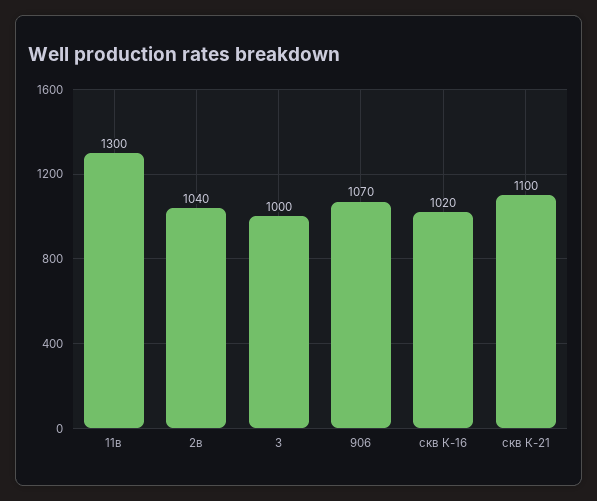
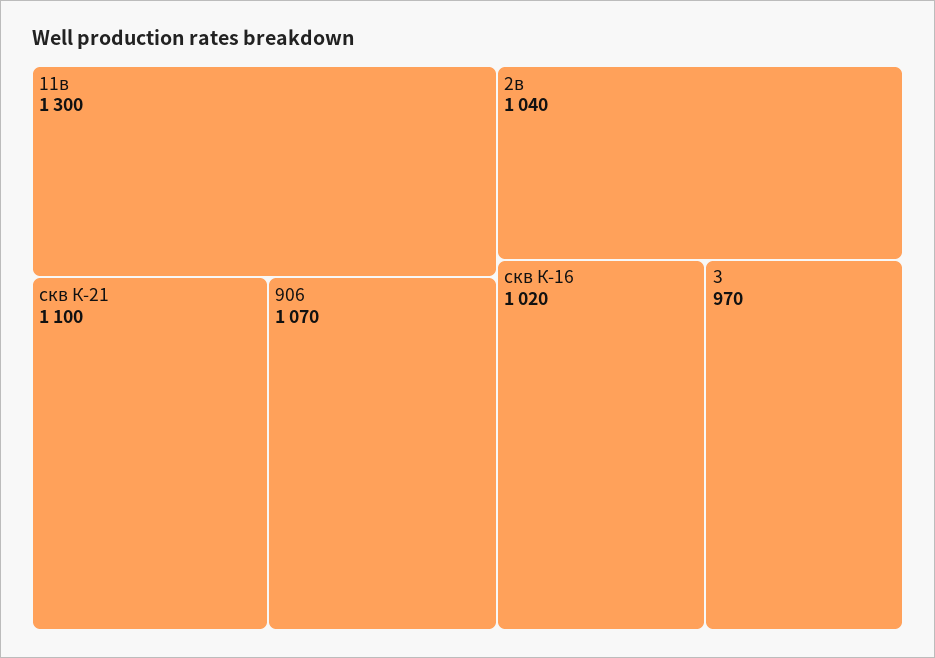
3: 1000 -> 970

